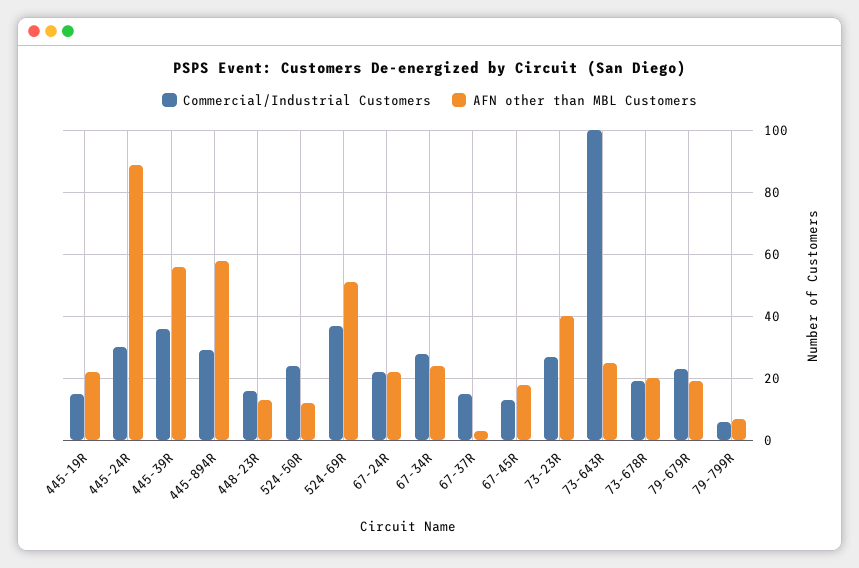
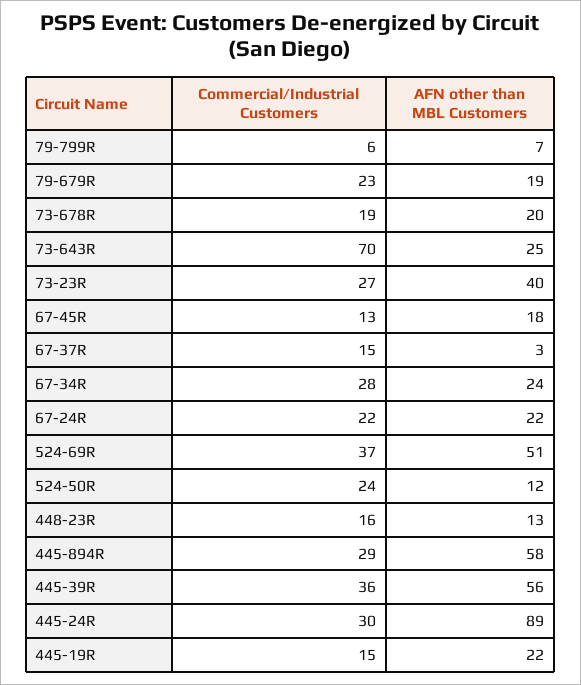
Commercial/Industrial Customers, 73-643R: 100 -> 70

